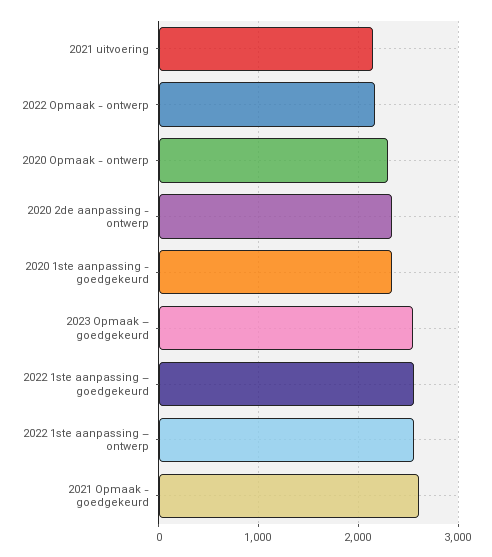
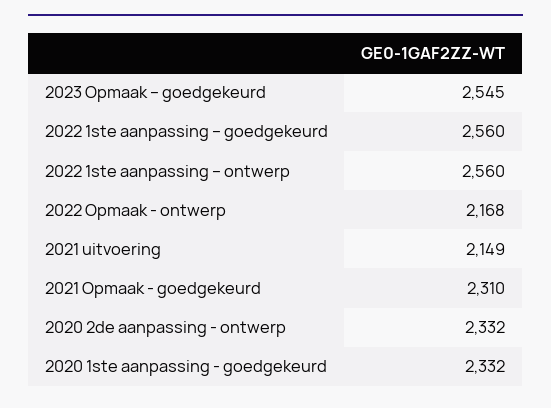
2020 Opmaak - ontwerp: 2300 -> none
2021 Opmaak - goedgekeurd: 2600 -> 2310

